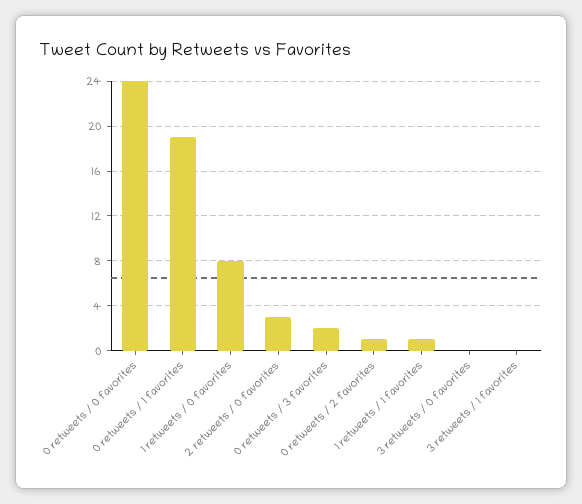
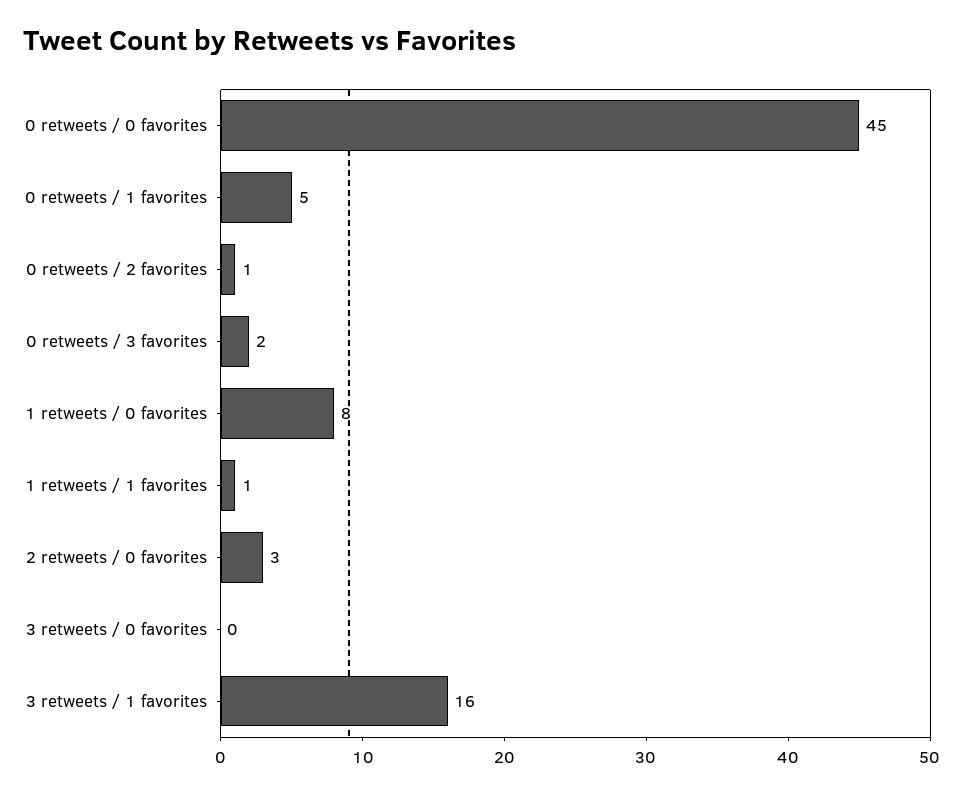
0 retweets / 0 favorites: 24 -> 45
0 retweets / 1 favorites: 19 -> 5
3 retweets / 1 favorites: 0 -> 16

